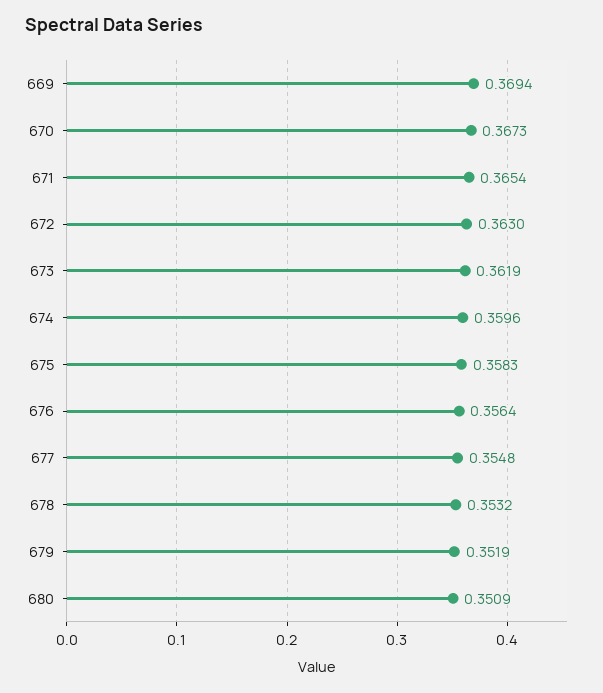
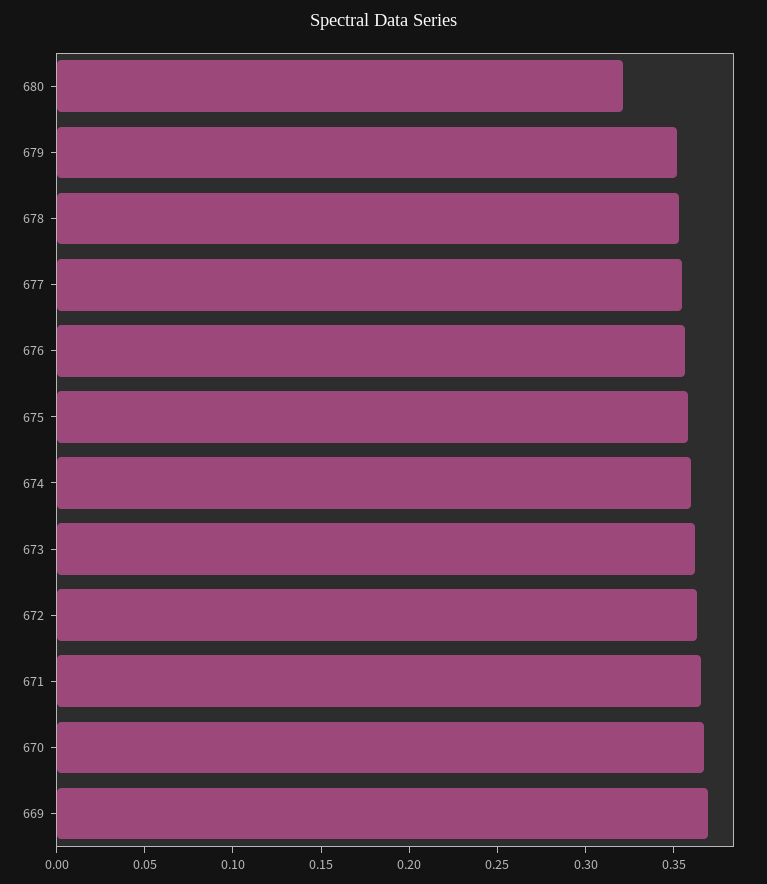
680: 0.3509 -> 0.32

